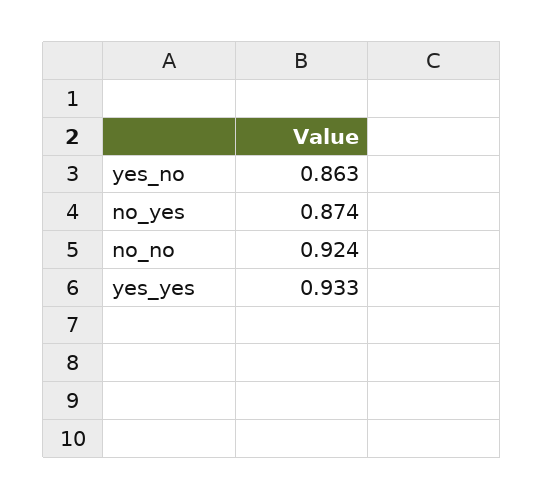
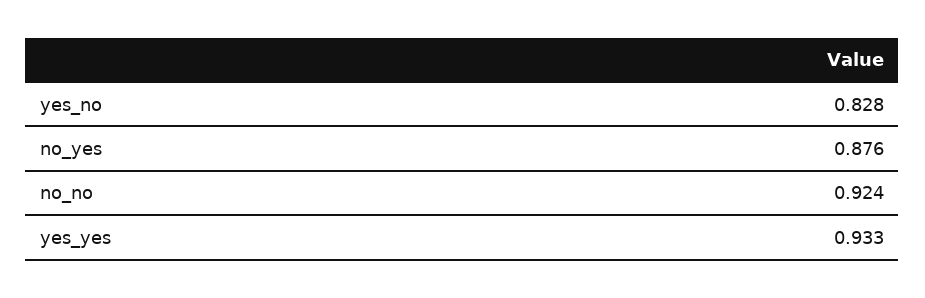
yes_no: 0.863 -> 0.828
no_yes: 0.874 -> 0.876

